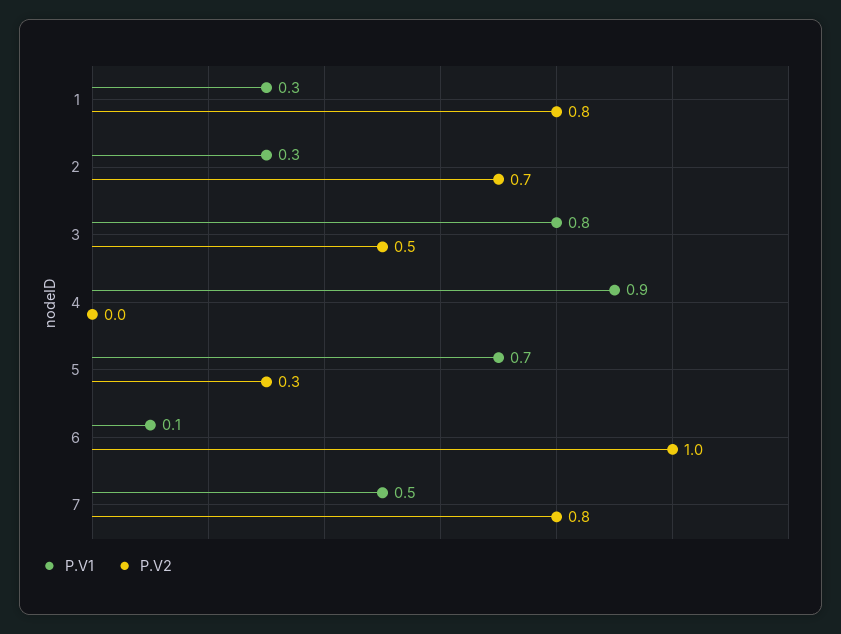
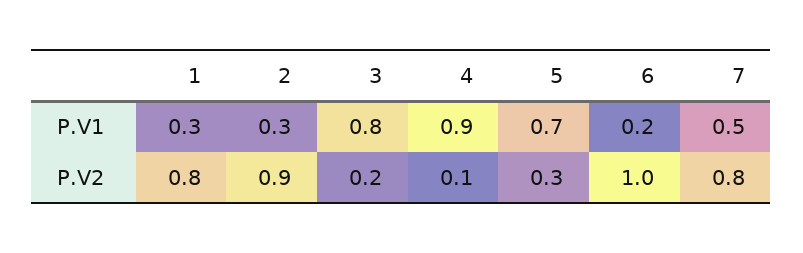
P.V2, 2: 0.7 -> 0.9
P.V2, 3: 0.5 -> 0.2
P.V2, 4: 0 -> 0.1
P.V1, 6: 0.1 -> 0.2

